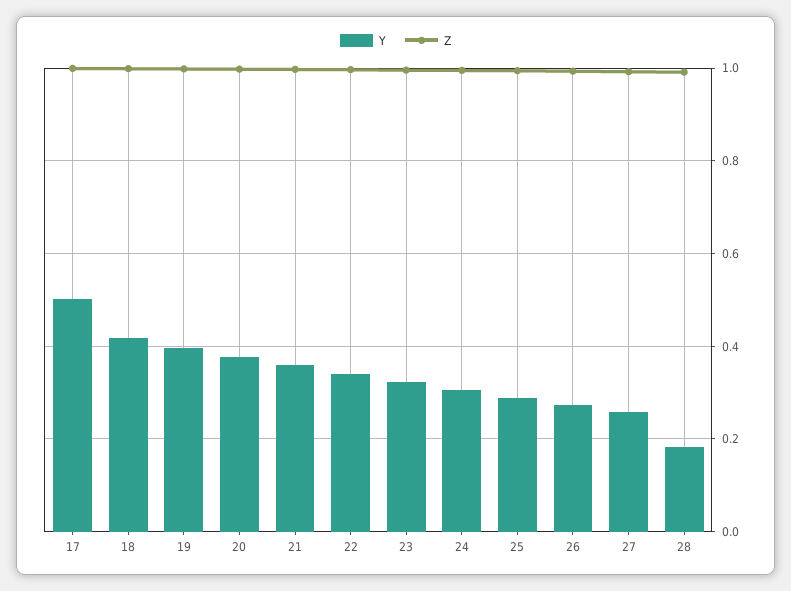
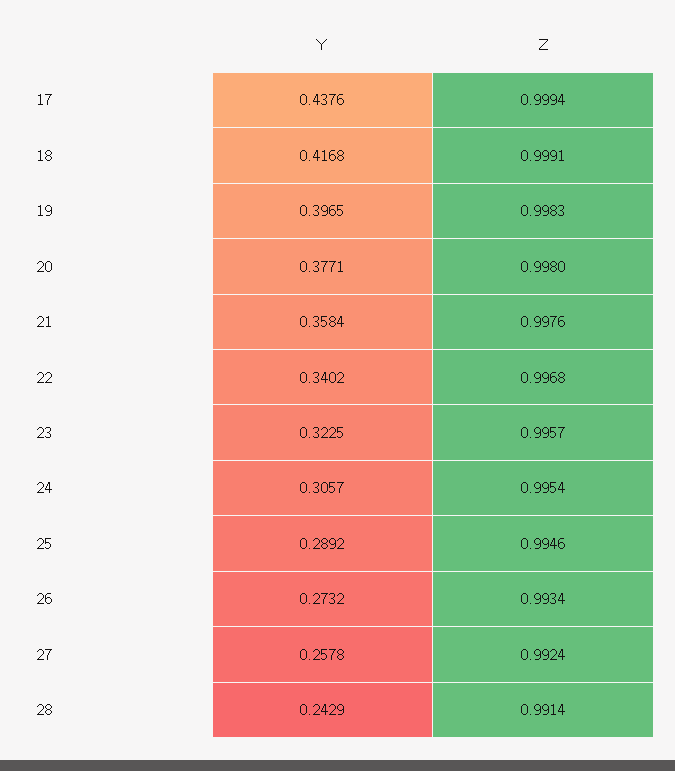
Y, 17: 0.5 -> 0.4376
Y, 28: 0.18 -> 0.2429

